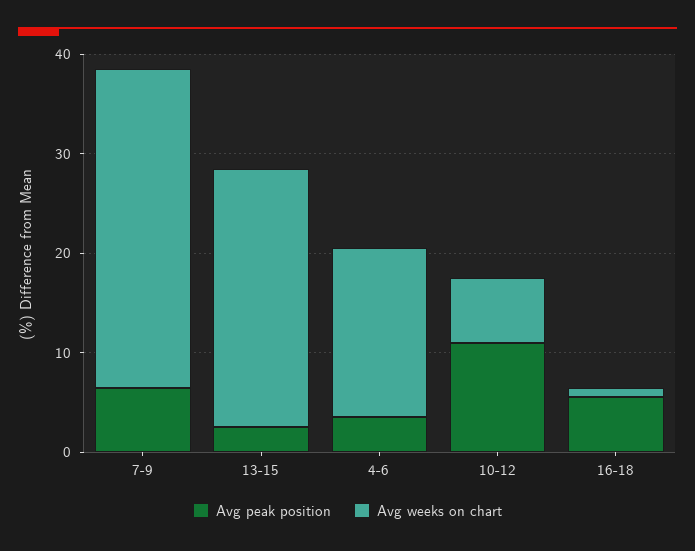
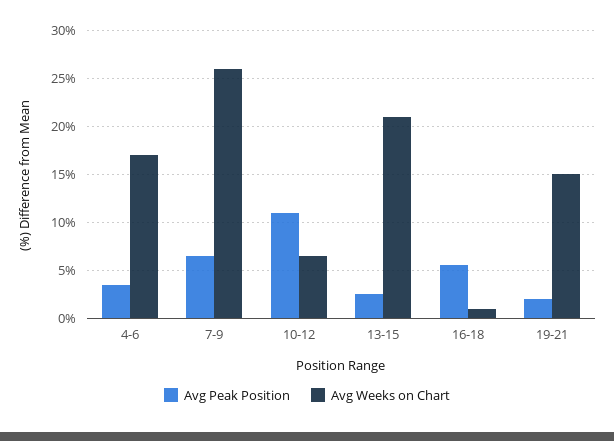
Avg weeks on chart, 7-9: 32 -> 26
Avg weeks on chart, 13-15: 26 -> 21
Avg peak position, 19-21: none -> 2
Avg weeks on chart, 19-21: none -> 15

